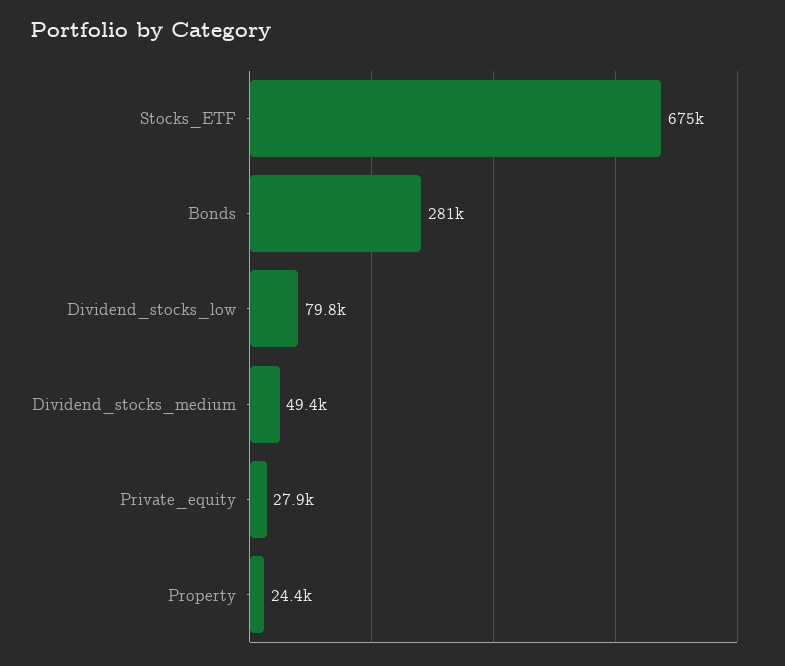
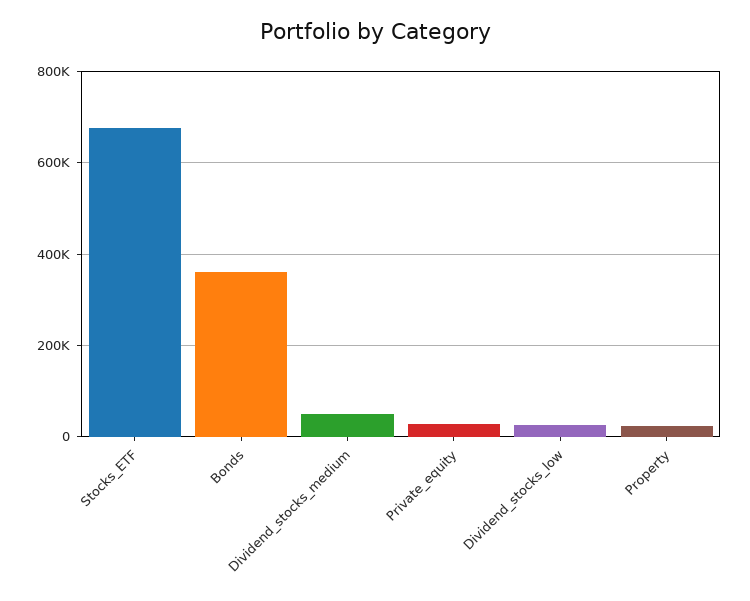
Bonds: 281000 -> 360000
Dividend_stocks_low: 79800 -> 20000

